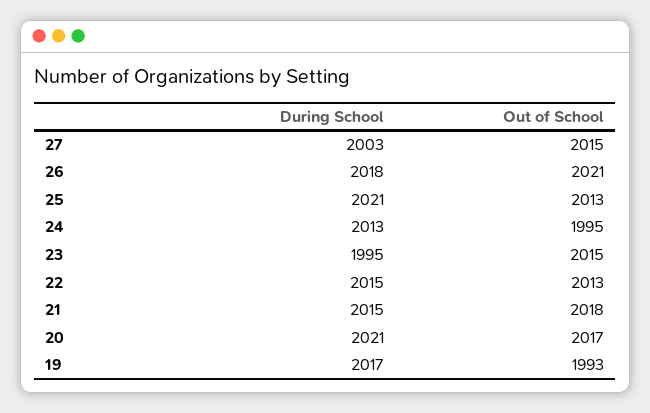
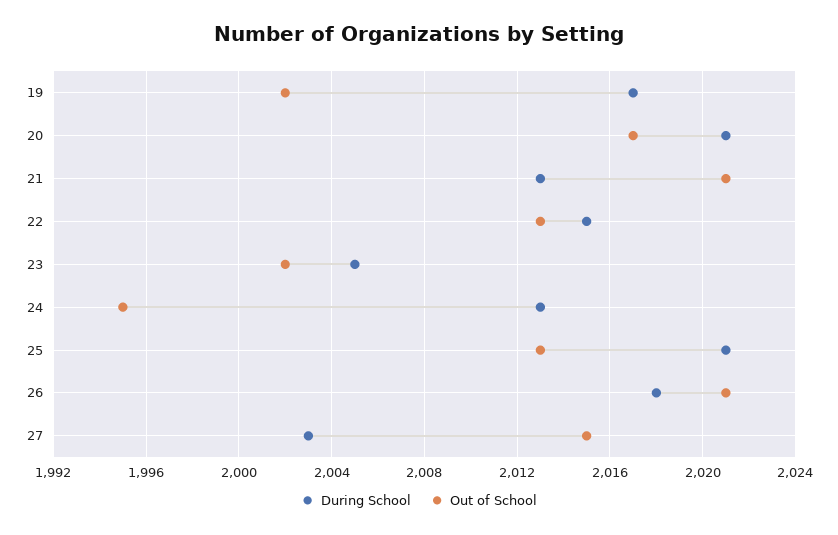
During School, 23: 1995 -> 2005
Out of School, 23: 2015 -> 2002
During School, 21: 2015 -> 2013
Out of School, 21: 2018 -> 2021
Out of School, 19: 1993 -> 2002

